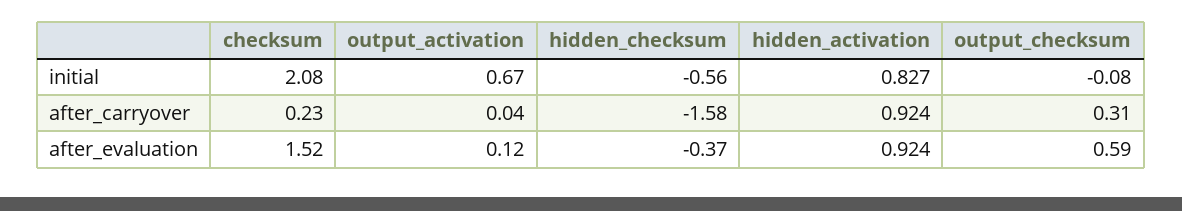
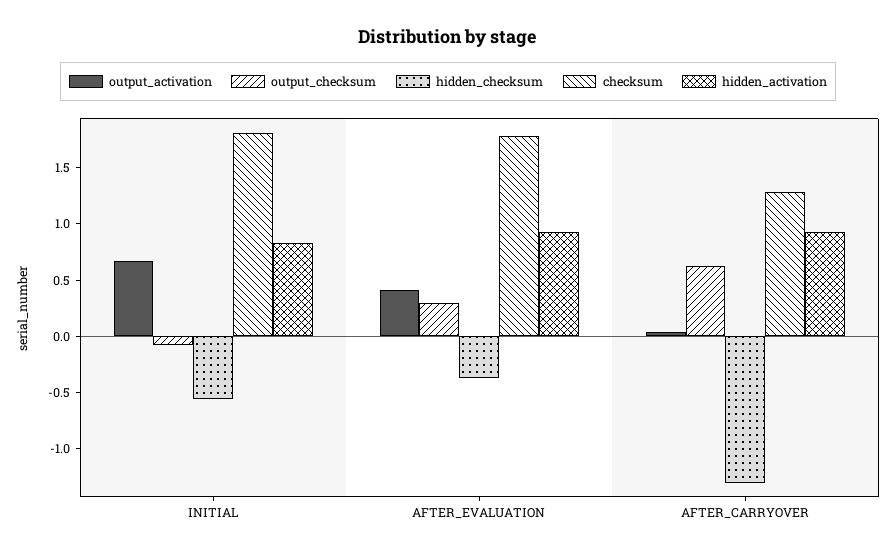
checksum, initial: 2.08 -> 1.8
checksum, after_carryover: 0.23 -> 1.3
hidden_checksum, after_carryover: -1.58 -> -1.3
output_checksum, after_carryover: 0.31 -> 0.6
checksum, after_evaluation: 1.52 -> 1.8
output_activation, after_evaluation: 0.12 -> 0.4
output_checksum, after_evaluation: 0.59 -> 0.3

